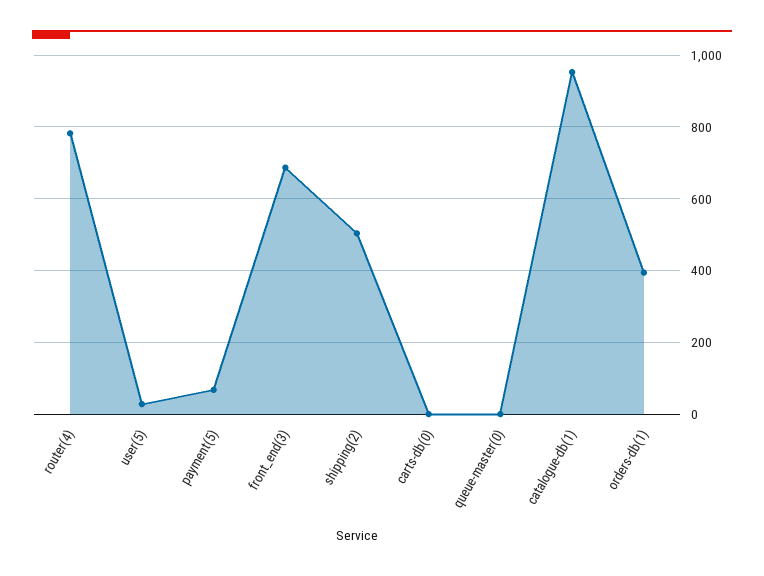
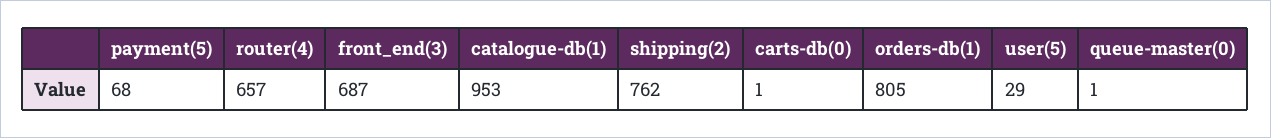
router(4): 780 -> 657
shipping(2): 500 -> 762
orders-db(1): 400 -> 805

